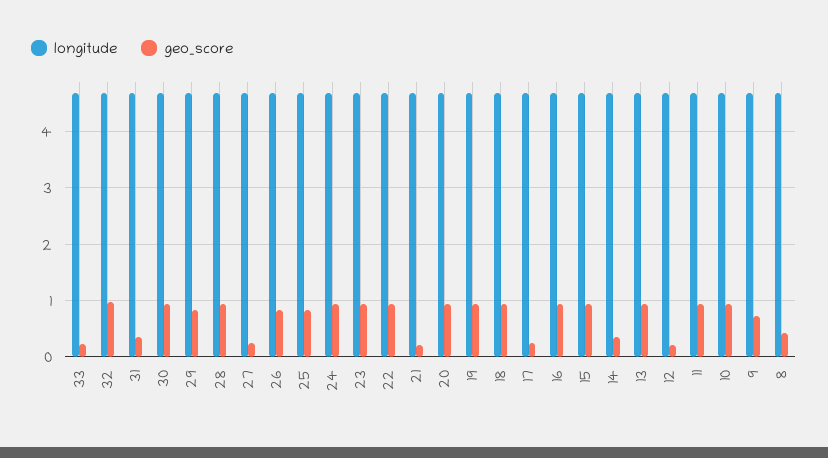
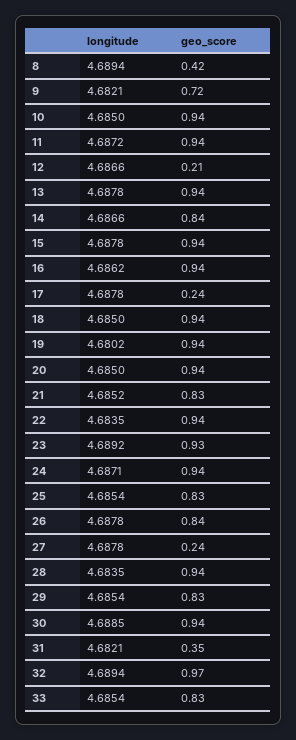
geo_score, 33: 0.2 -> 0.83
geo_score, 21: 0.2 -> 0.83
geo_score, 14: 0.4 -> 0.84

